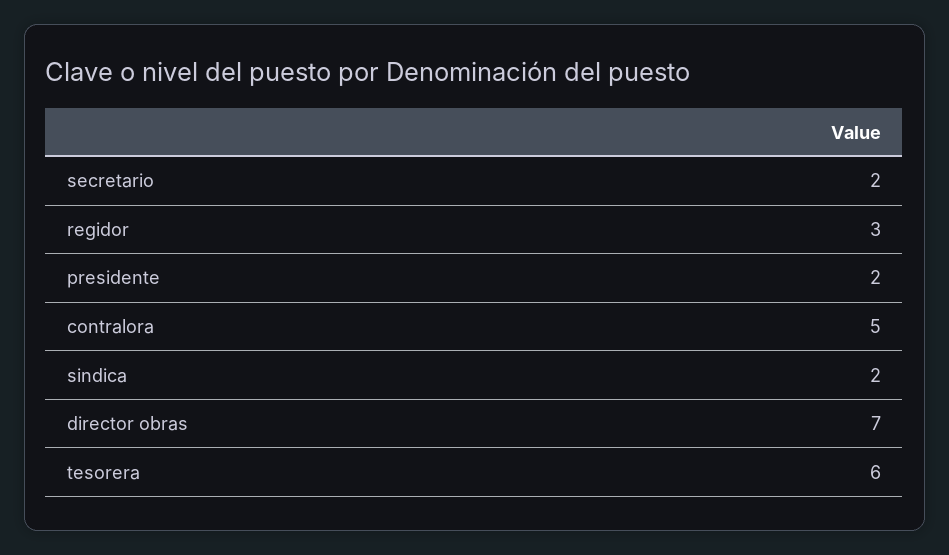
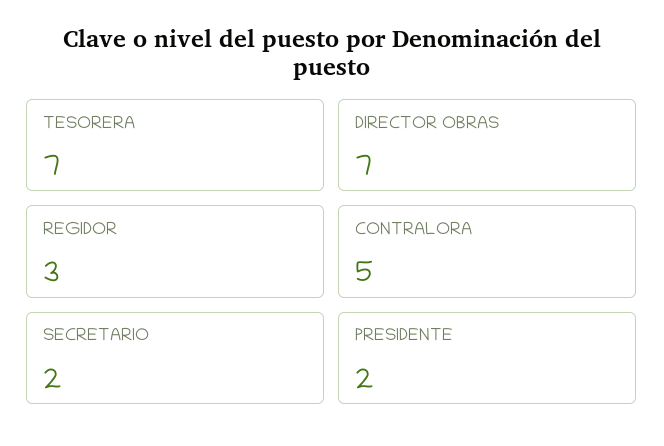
sindica: 2 -> none
tesorera: 6 -> 7

